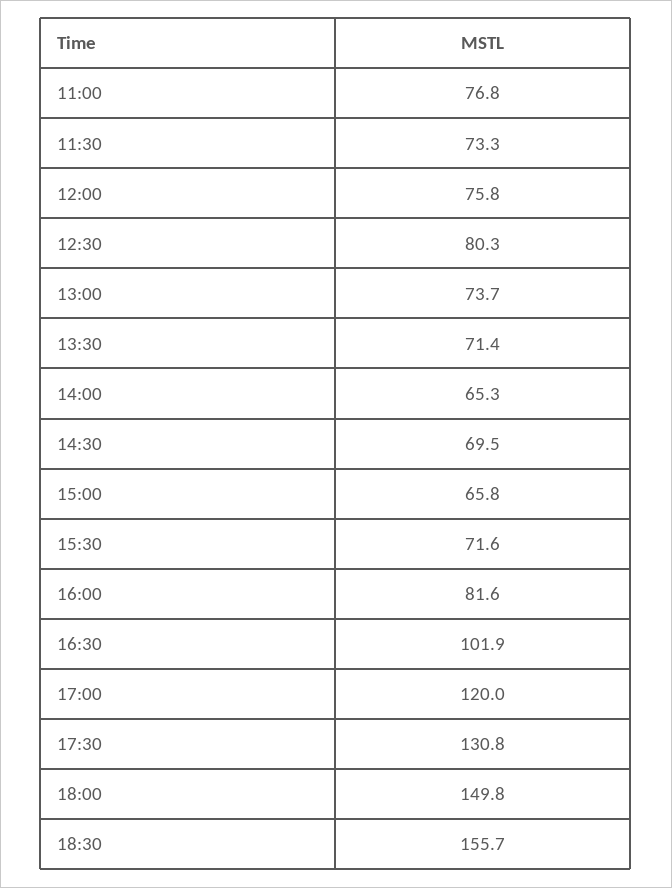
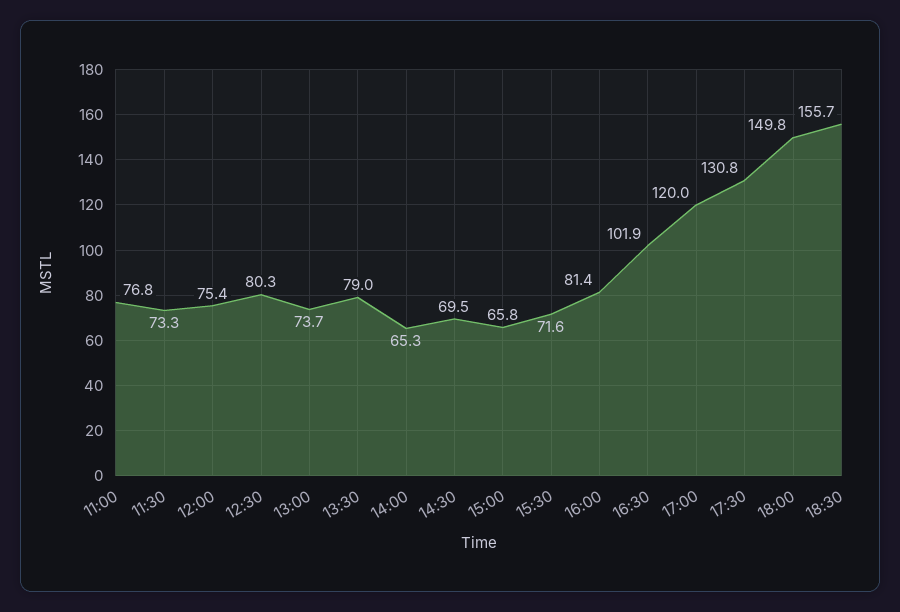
12:00: 75.8 -> 75.4
13:30: 71.4 -> 79
16:00: 81.6 -> 81.4

